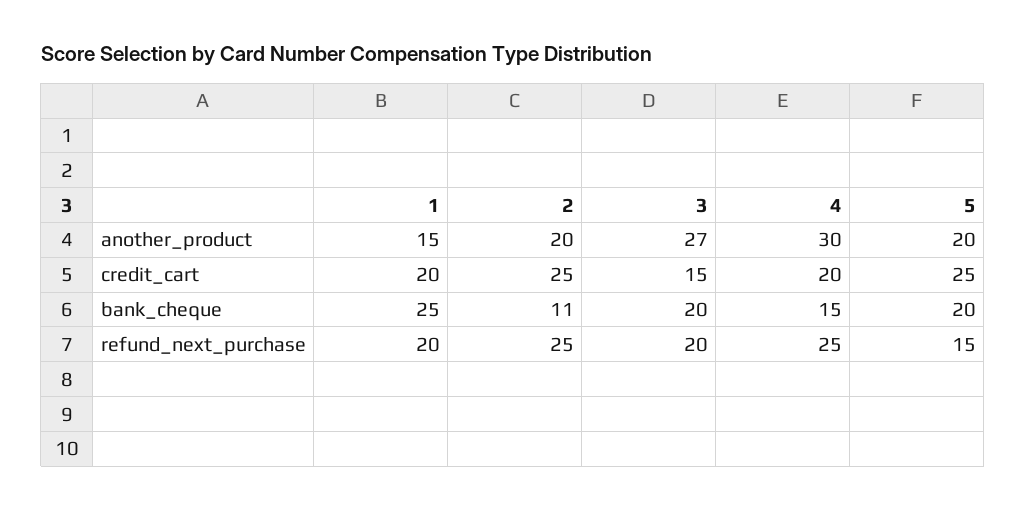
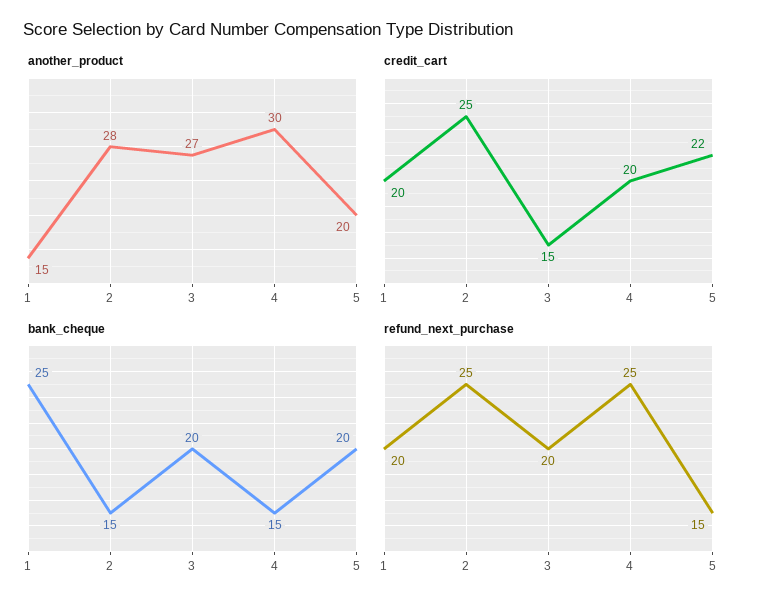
another_product, 2: 20 -> 28
credit_cart, 5: 25 -> 22
bank_cheque, 2: 11 -> 15

